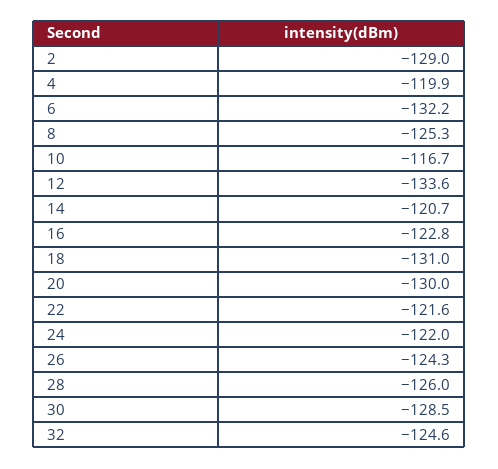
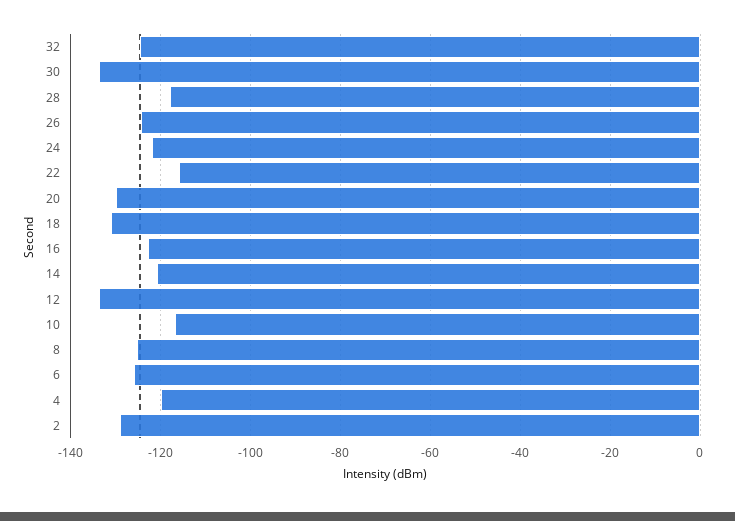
6: -132.2 -> -126
22: -121.6 -> -116
28: -126 -> -118
30: -128.5 -> -134

